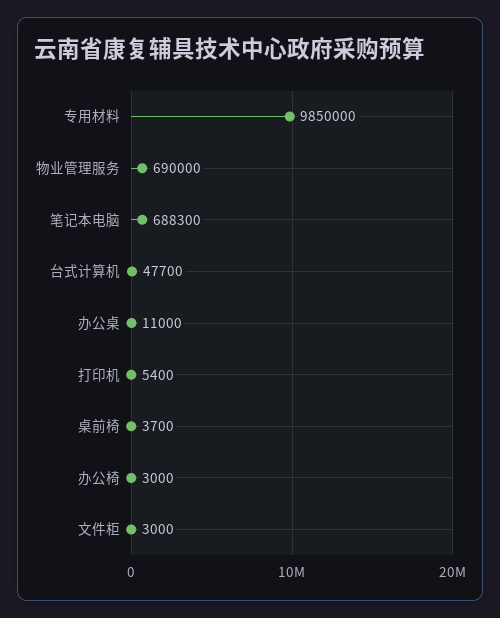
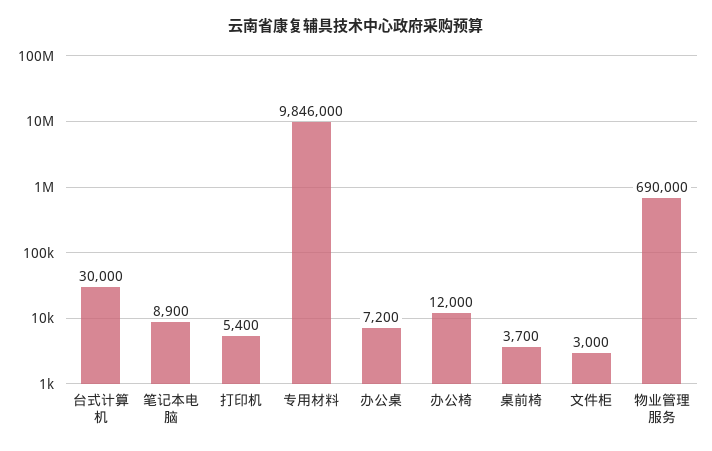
专用材料: 9850000 -> 9846000
笔记本电脑: 688300 -> 8900
台式计算机: 47700 -> 30000
办公桌: 11000 -> 7200
办公椅: 3000 -> 12000

